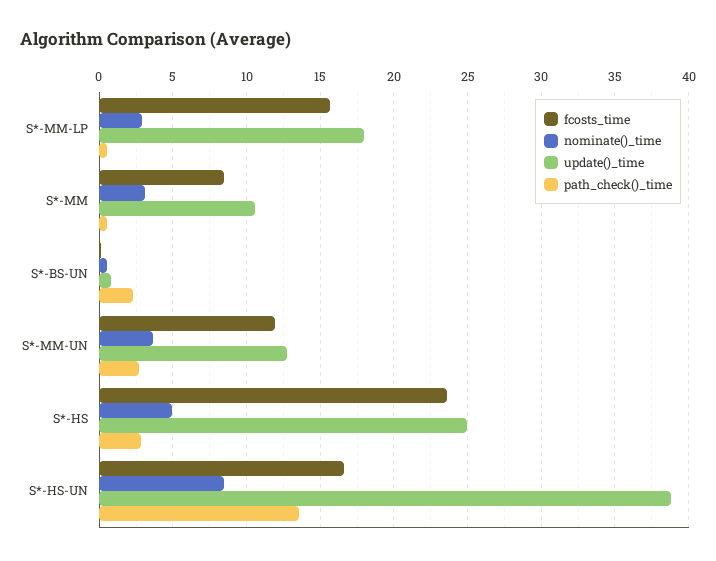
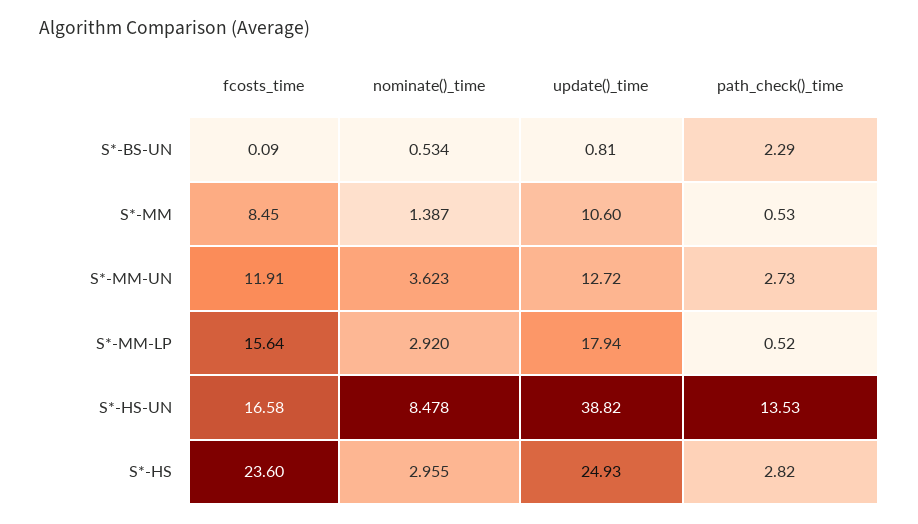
nominate()_time, S*-MM: 3 -> 1.387
nominate()_time, S*-HS: 5 -> 2.955

